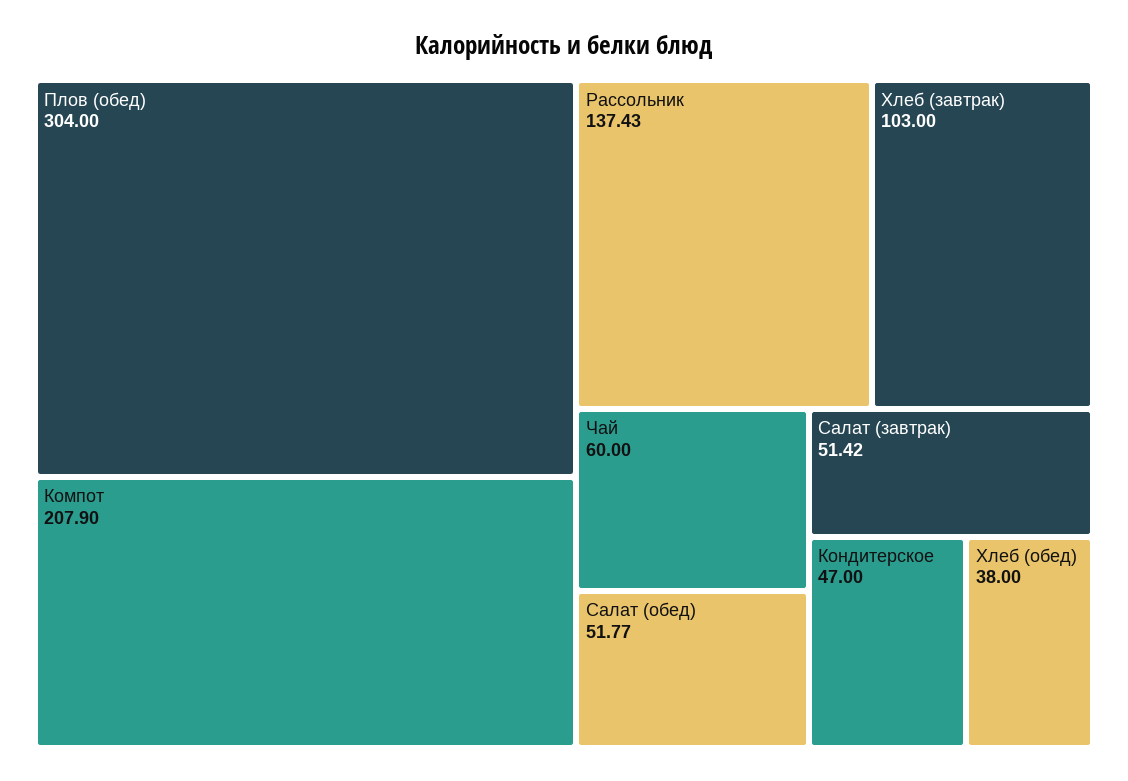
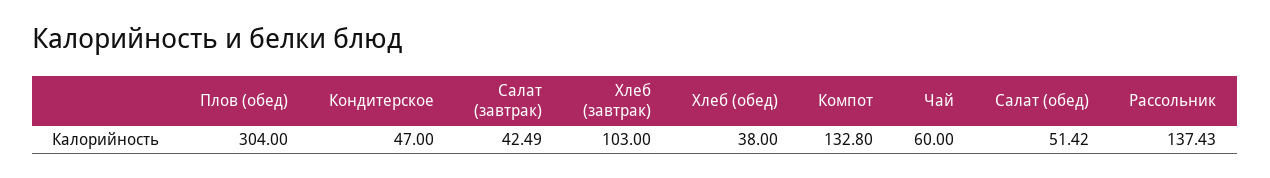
Компот: 207.9 -> 132.8
Салат (обед): 51.77 -> 51.42
Салат (завтрак): 51.42 -> 42.49

